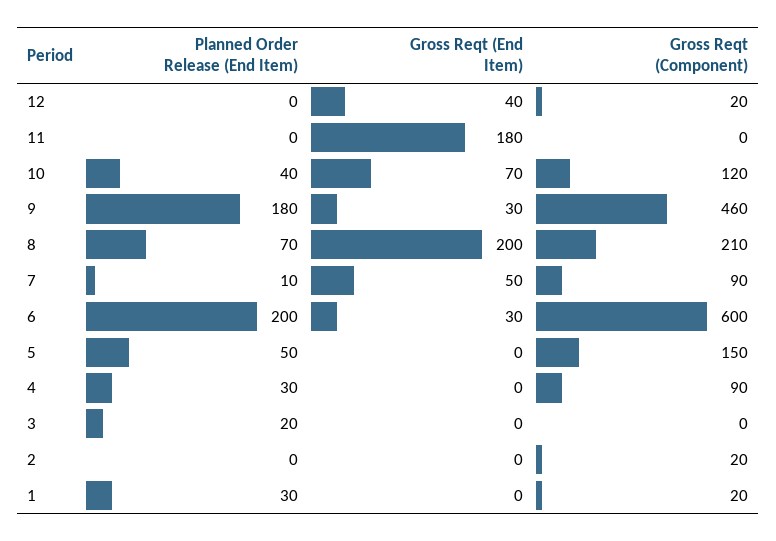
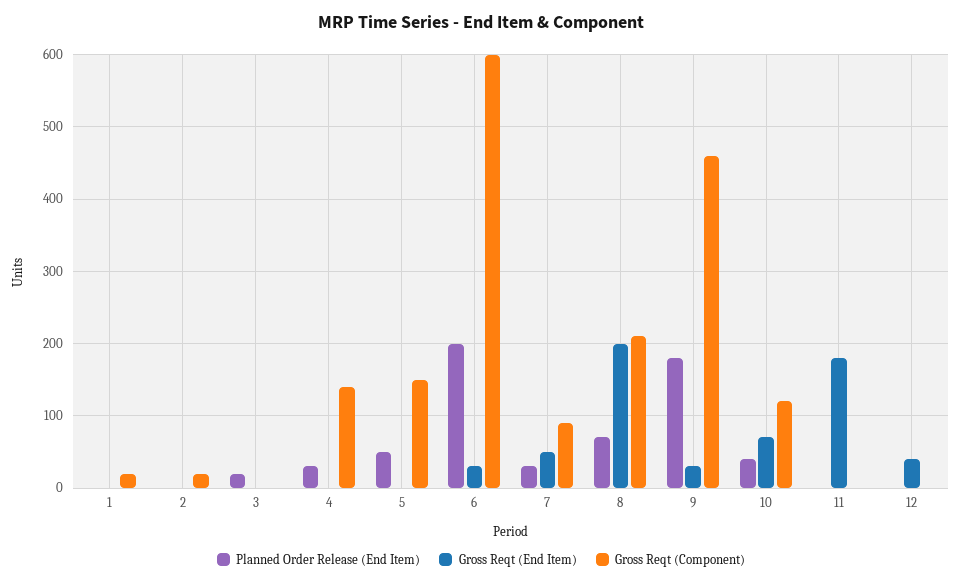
Gross Reqt (Component), 12: 20 -> 0
Planned Order Release (End Item), 7: 10 -> 30
Gross Reqt (Component), 4: 90 -> 140
Planned Order Release (End Item), 1: 30 -> 0

